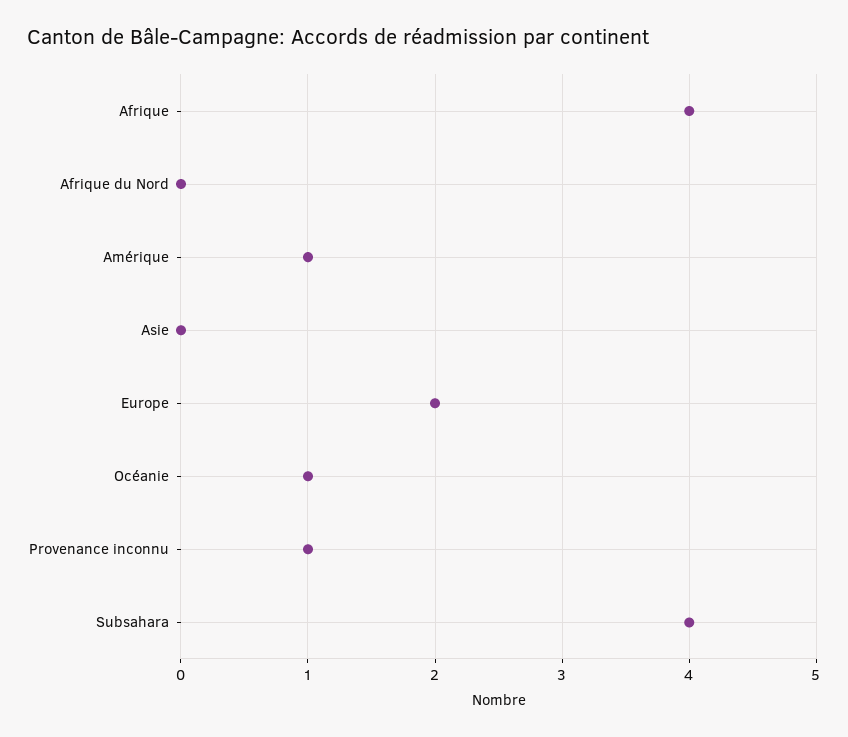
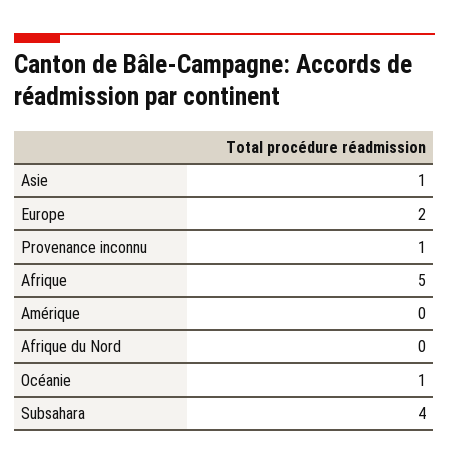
Afrique: 4 -> 5
Amérique: 1 -> 0
Asie: 0 -> 1

